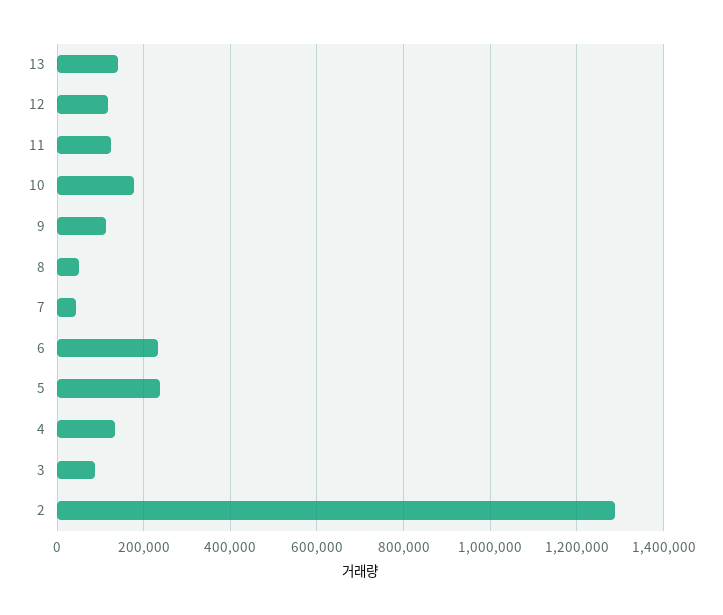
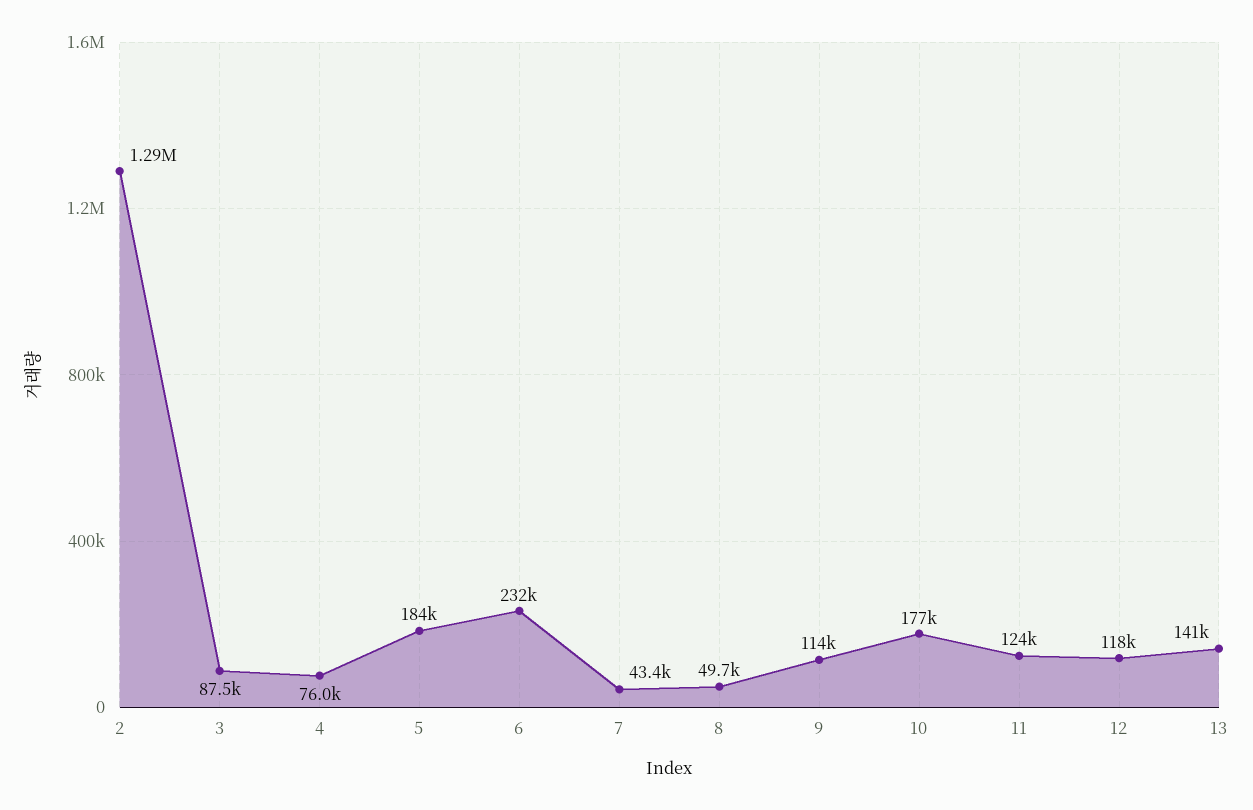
5: 240000 -> 184000
4: 140000 -> 76000

